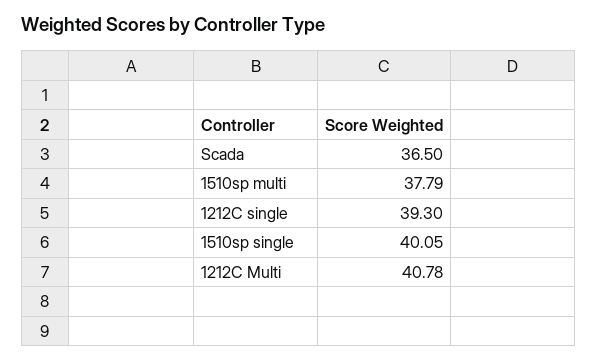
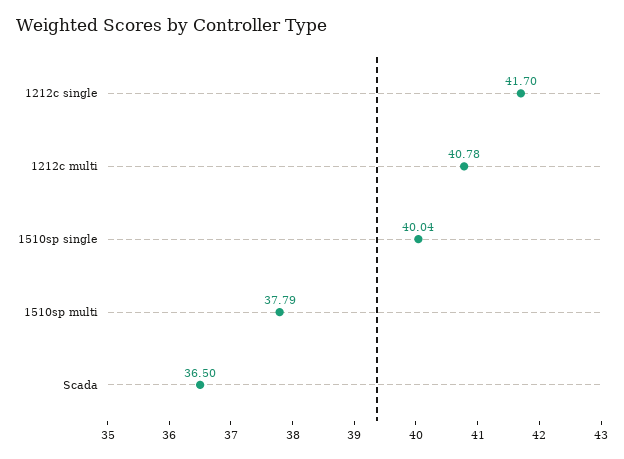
1212C single: 39.3 -> 41.7
1510sp single: 40.05 -> 40.04

